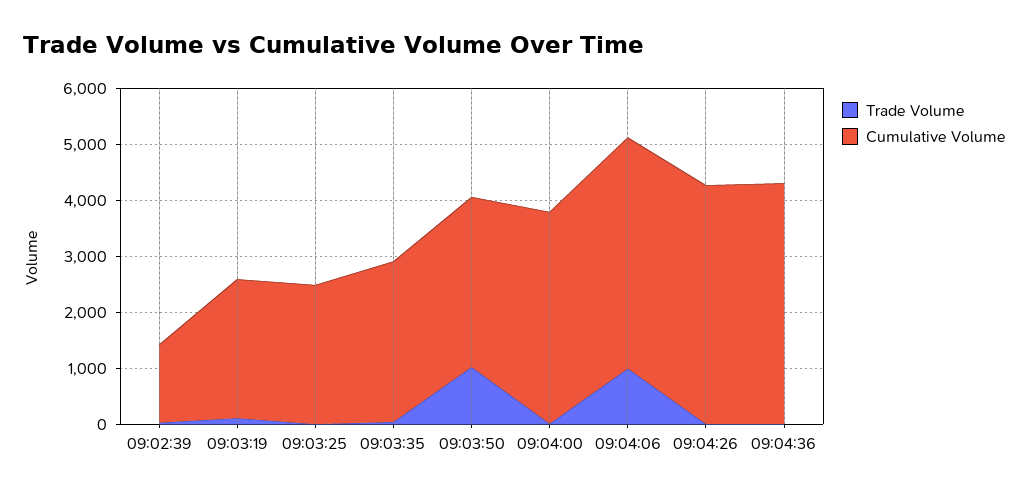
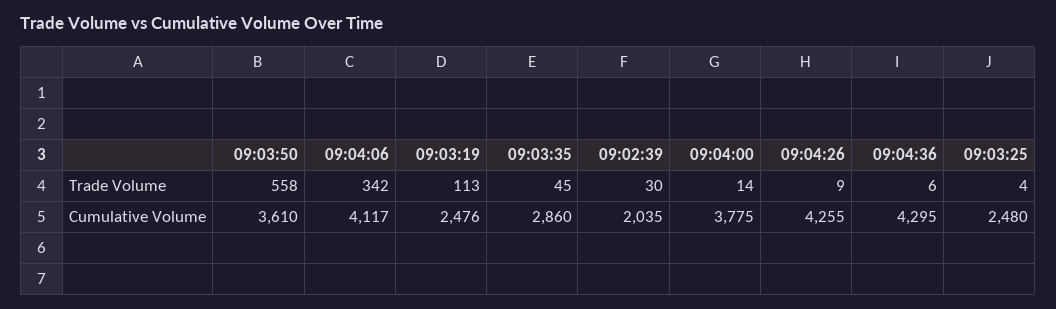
Cumulative Volume, 09:02:39: 1400 -> 2035
Trade Volume, 09:03:50: 1000 -> 558
Cumulative Volume, 09:03:50: 3000 -> 3610
Trade Volume, 09:04:06: 1000 -> 342

